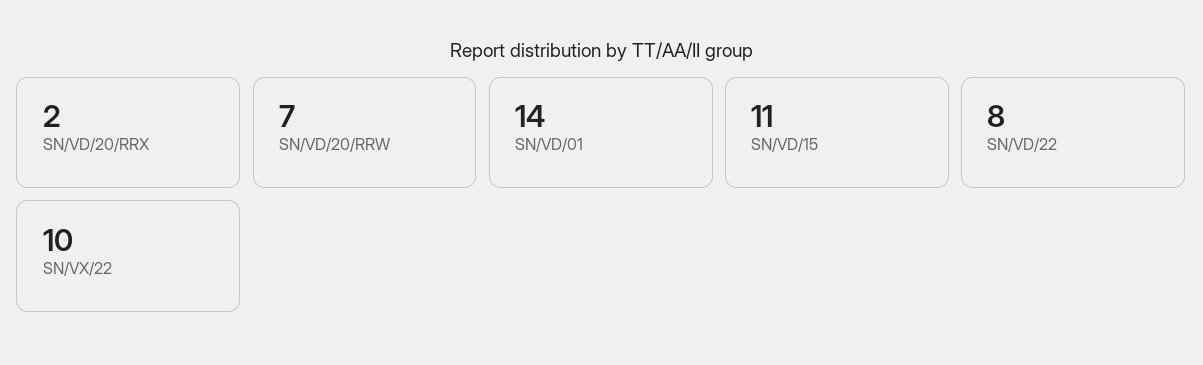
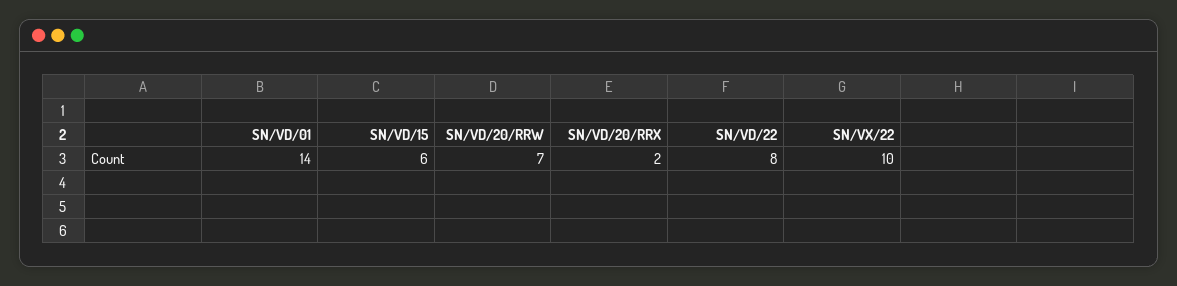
SN/VD/15: 11 -> 6

